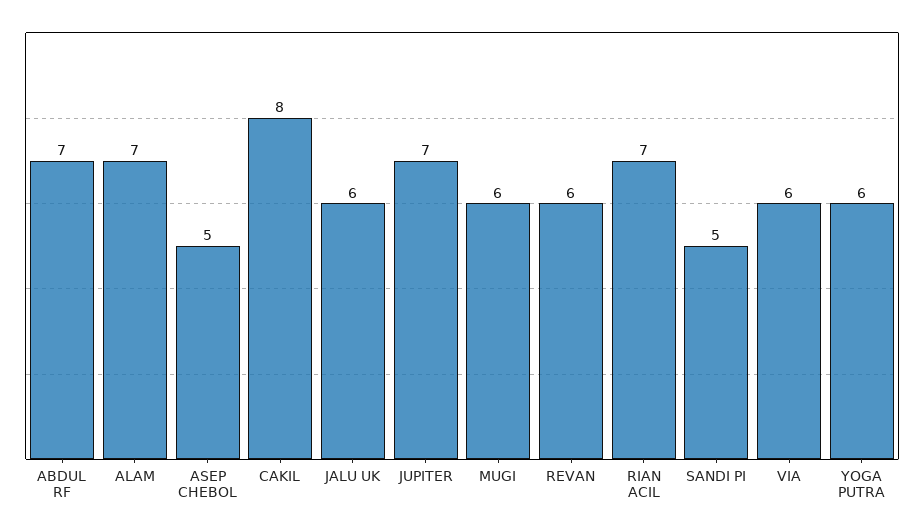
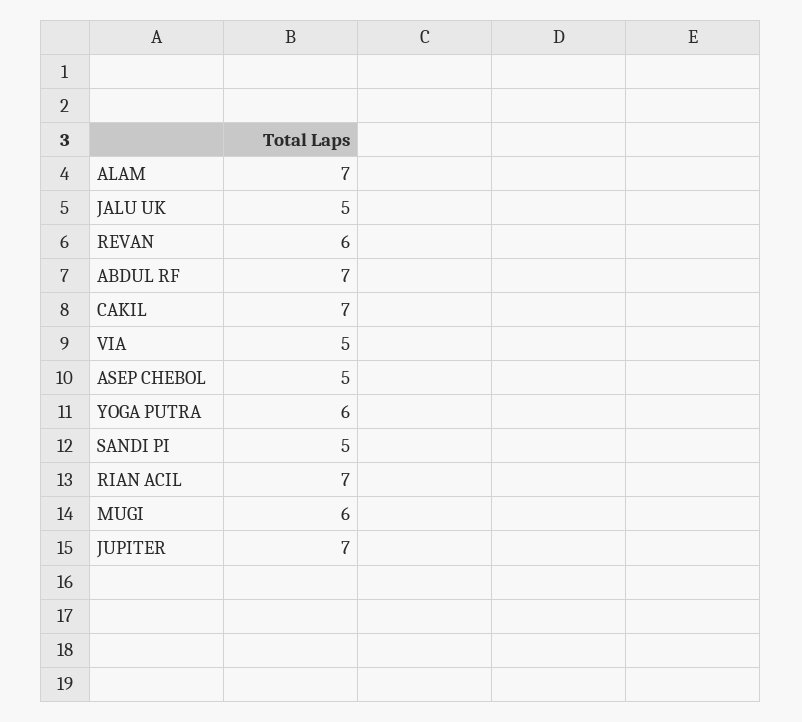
CAKIL: 8 -> 7
JALU UK: 6 -> 5
VIA: 6 -> 5

